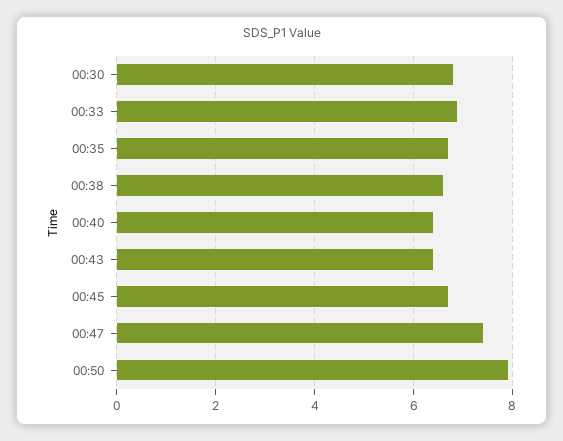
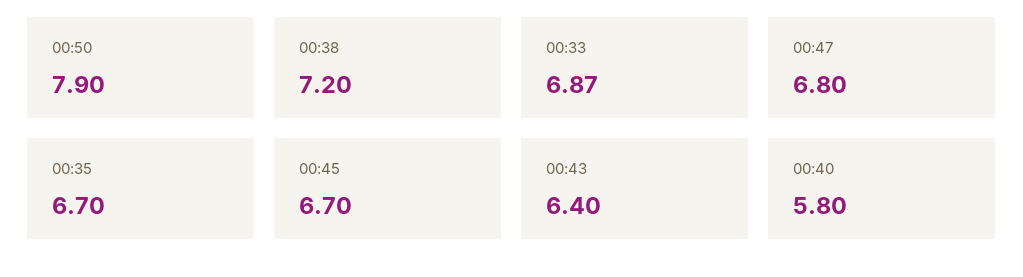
00:30: 6.8 -> none
00:38: 6.6 -> 7.2
00:40: 6.4 -> 5.8
00:47: 7.4 -> 6.8

